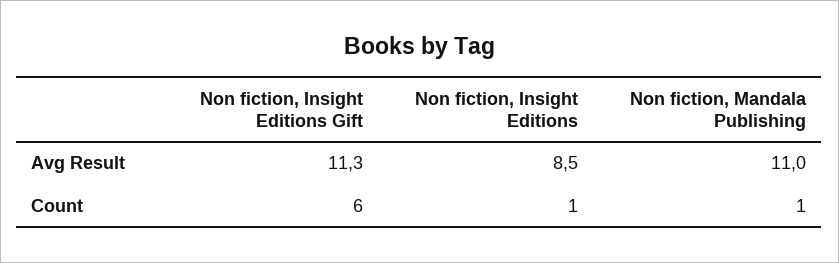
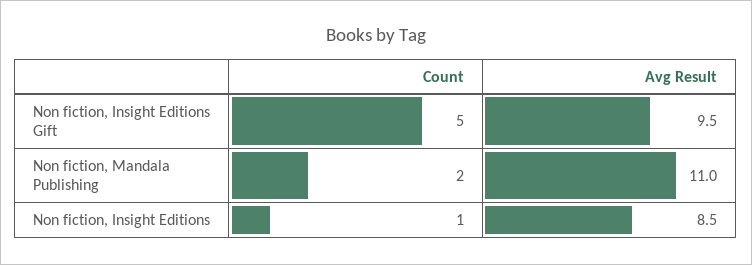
Non fiction, Insight Editions Gift, Avg Result: 11.3 -> 9.5
Non fiction, Insight Editions Gift, Count: 6 -> 5
Non fiction, Mandala Publishing, Count: 1 -> 2

